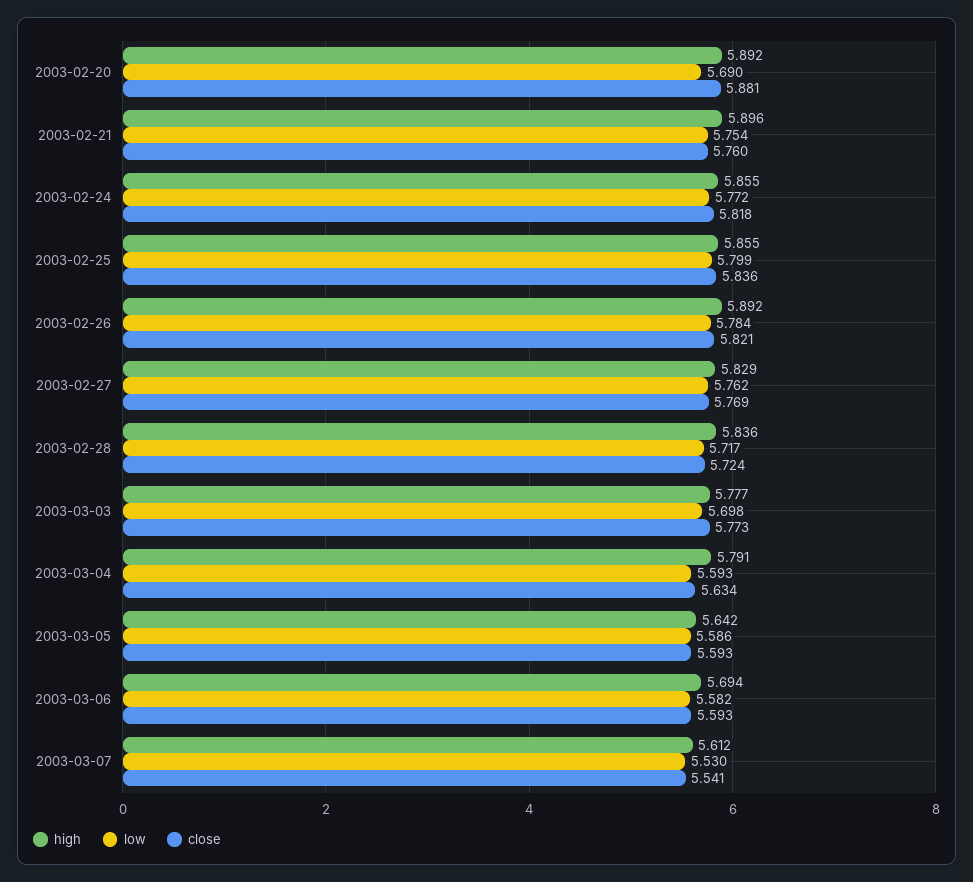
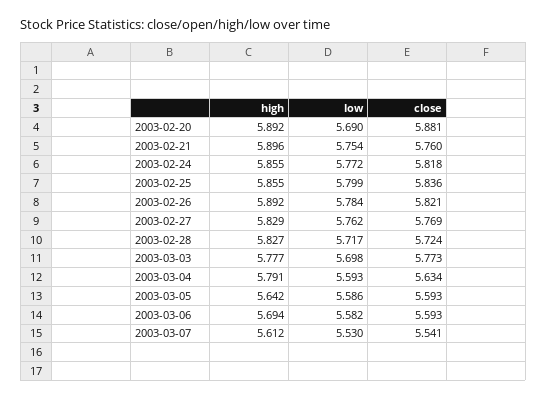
high, 2003-02-28: 5.836 -> 5.827

